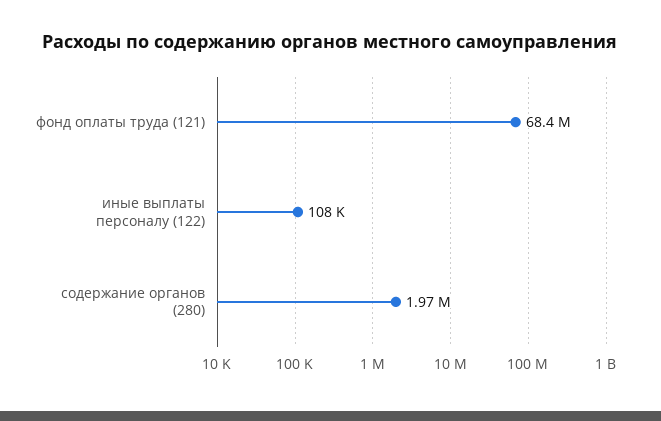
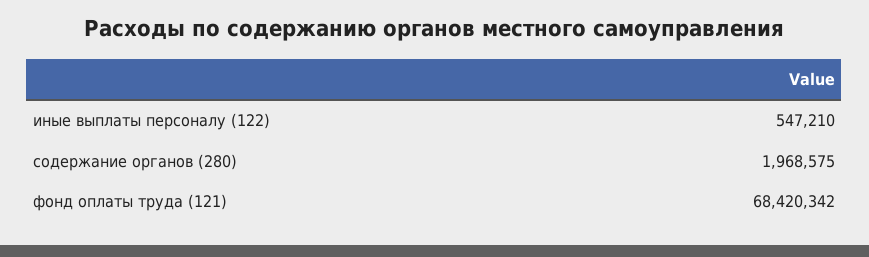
иные выплаты персоналу (122): 108000 -> 547210

